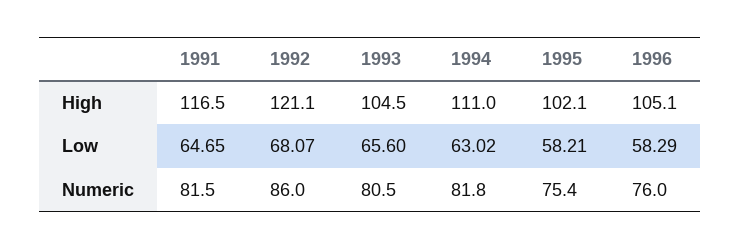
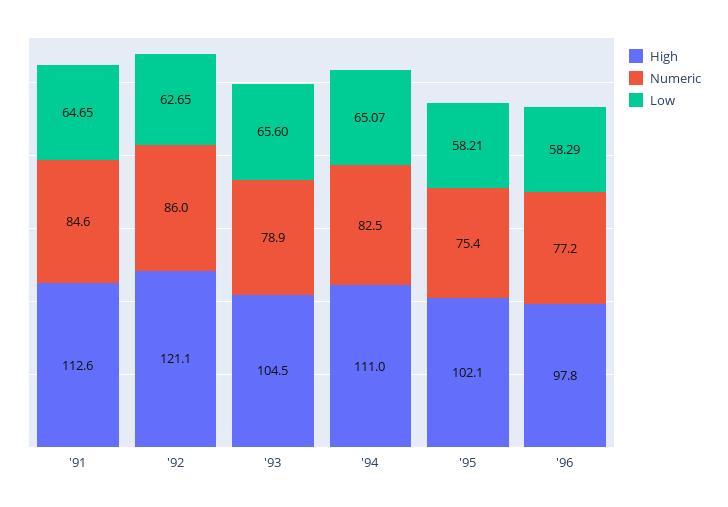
High, 1991: 116.5 -> 112.6
High, 1996: 105.1 -> 97.8
Low, 1992: 68.07 -> 62.65
Low, 1994: 63.02 -> 65.07
Numeric, 1991: 81.5 -> 84.6
Numeric, 1993: 80.5 -> 78.9
Numeric, 1994: 81.8 -> 82.5
Numeric, 1996: 76 -> 77.2

